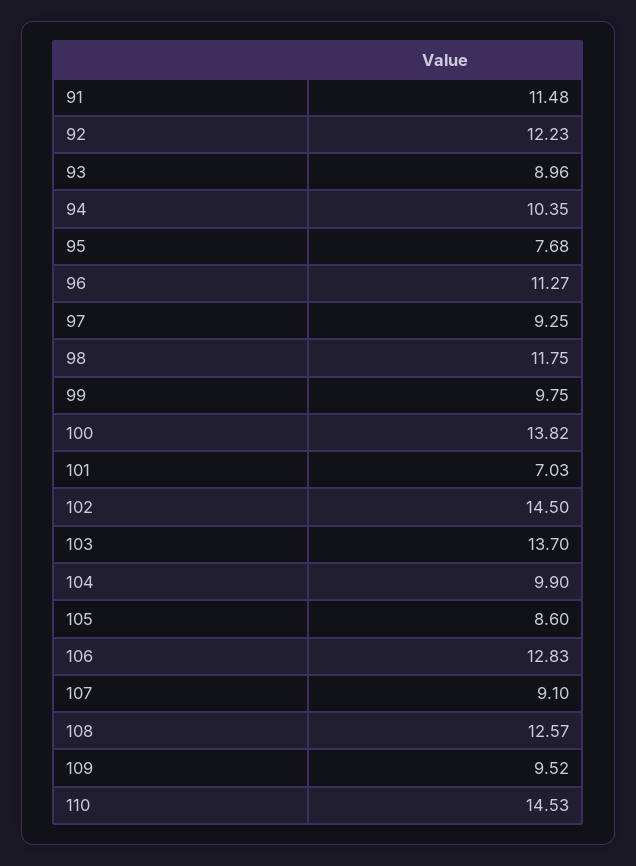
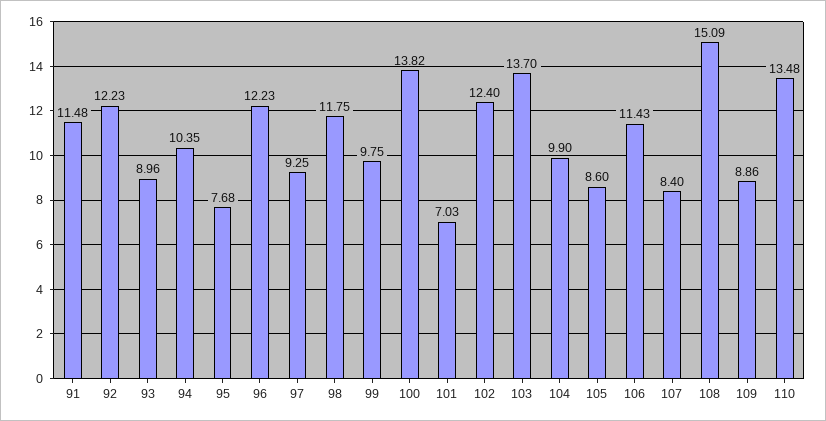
96: 11.27 -> 12.23
102: 14.5 -> 12.4
106: 12.83 -> 11.43
107: 9.1 -> 8.4
108: 12.57 -> 15.09
109: 9.52 -> 8.86
110: 14.53 -> 13.48

